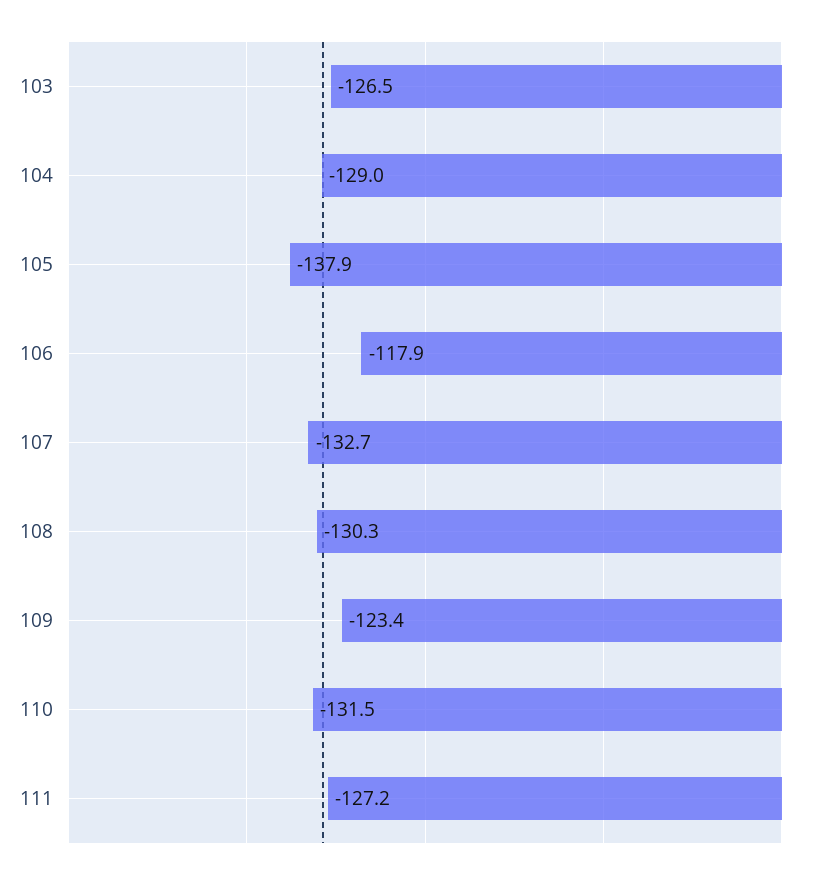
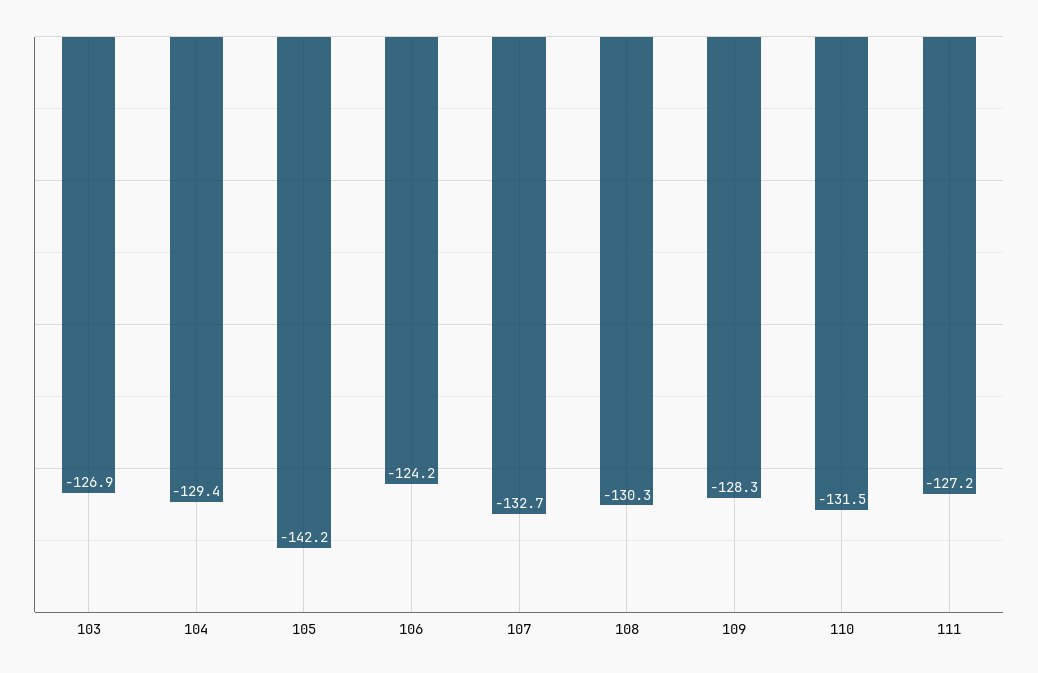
103: -126.5 -> -126.9
104: -129 -> -129.4
105: -137.9 -> -142.2
106: -117.9 -> -124.2
109: -123.4 -> -128.3

